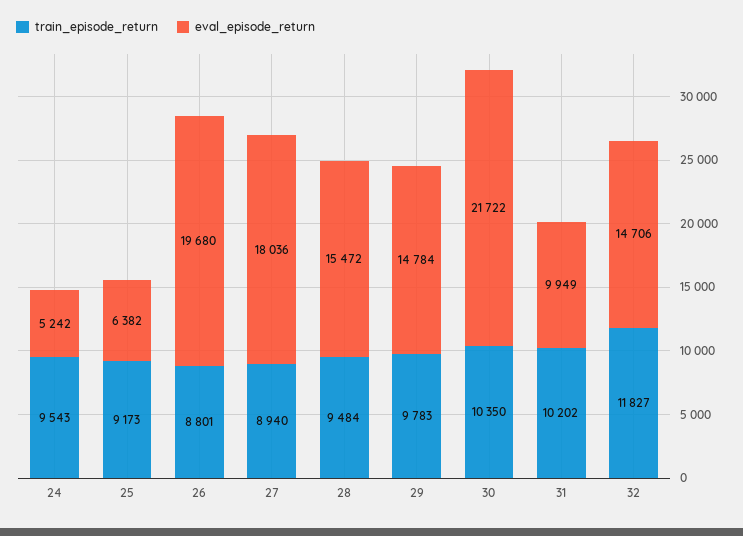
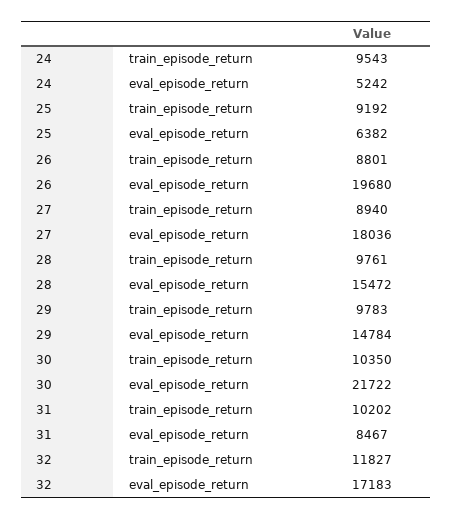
train_episode_return, 25: 9173 -> 9192
train_episode_return, 28: 9484 -> 9761
eval_episode_return, 31: 9949 -> 8467
eval_episode_return, 32: 14706 -> 17183

